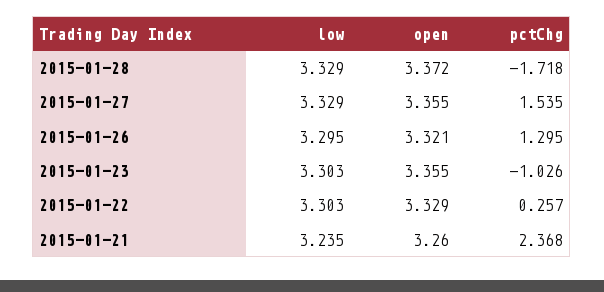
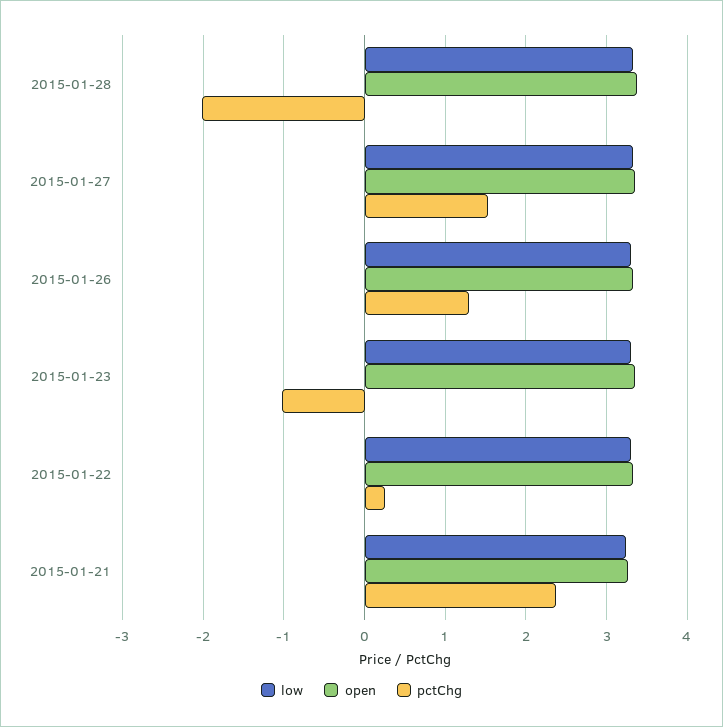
pctChg, 2015-01-28: -1.718 -> -2

